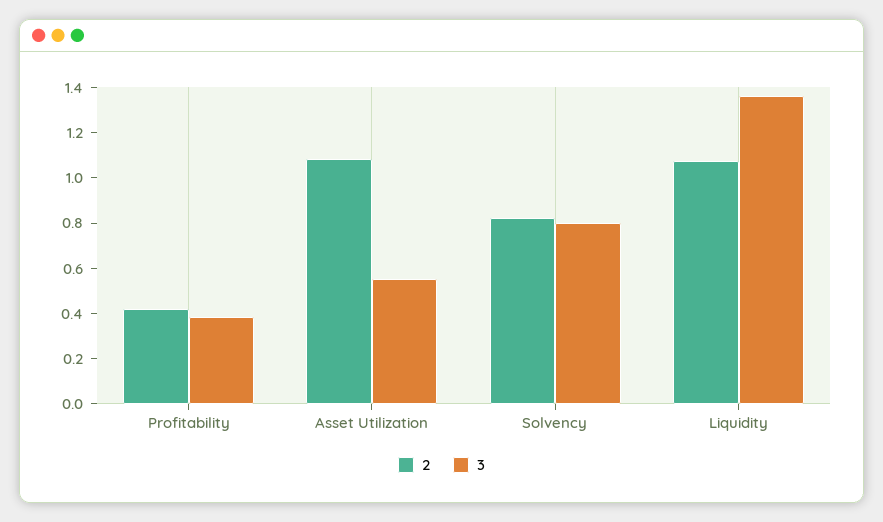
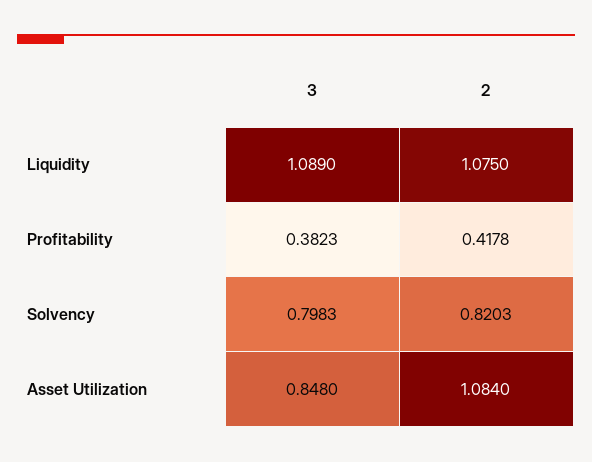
3, Asset Utilization: 0.55 -> 0.848
3, Liquidity: 1.35 -> 1.089

